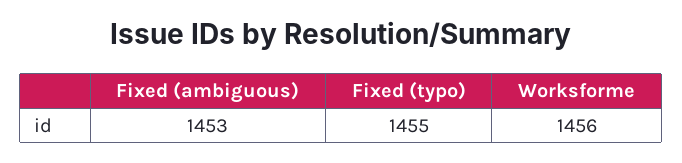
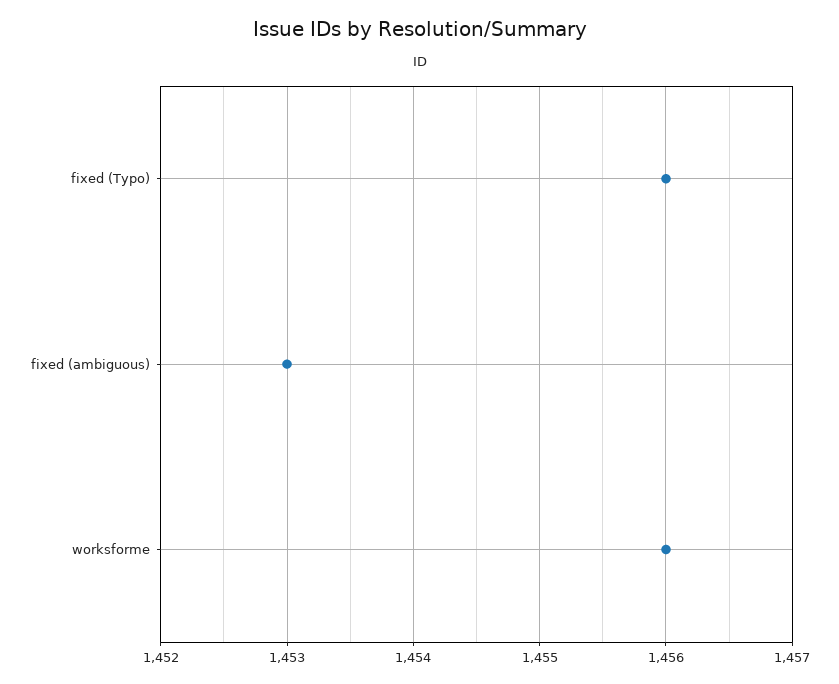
Fixed (typo): 1455 -> 1456

